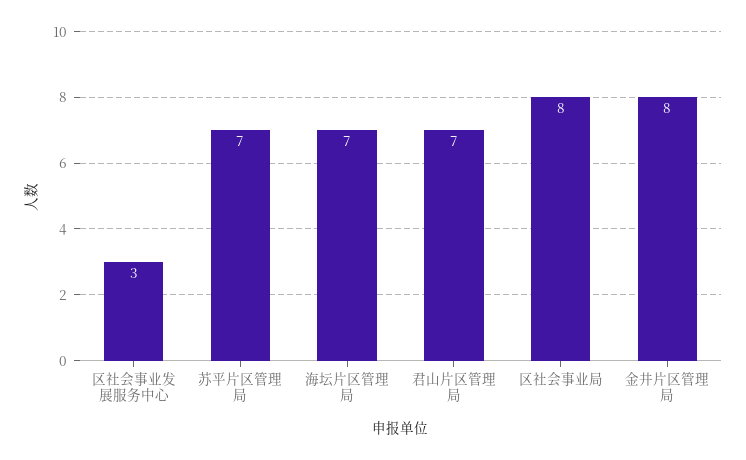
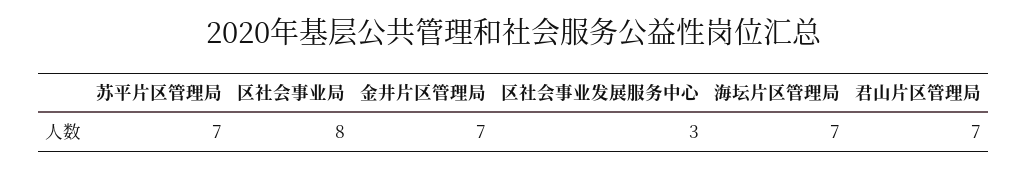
金井片区管理局: 8 -> 7

